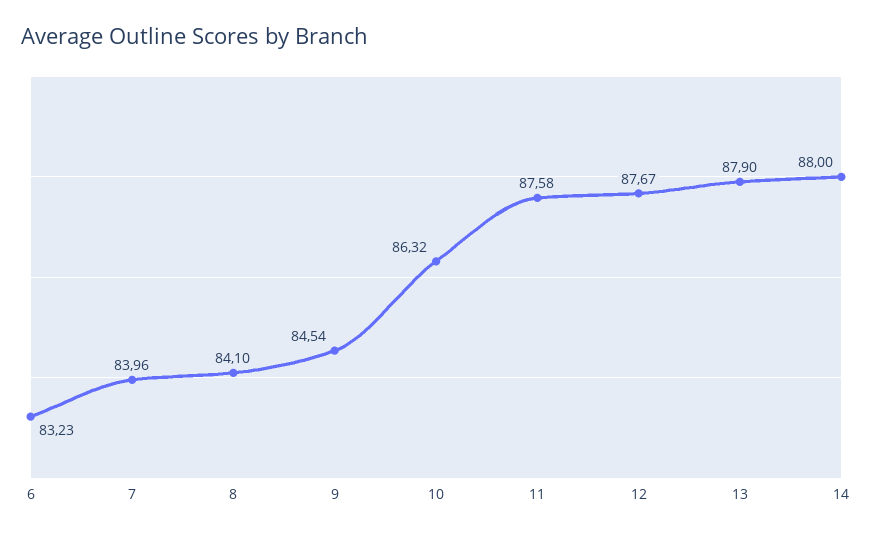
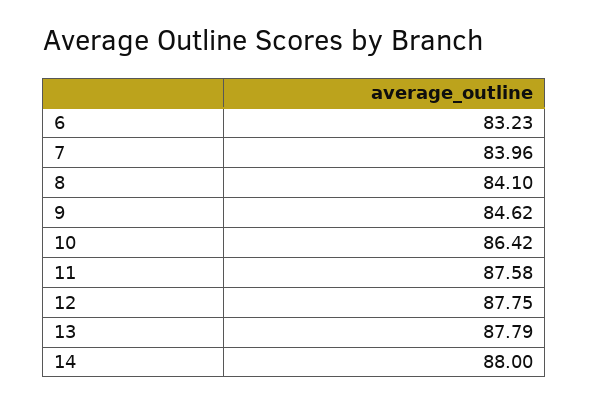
9: 84.54 -> 84.62
10: 86.32 -> 86.42
12: 87.67 -> 87.75
13: 87.9 -> 87.79

